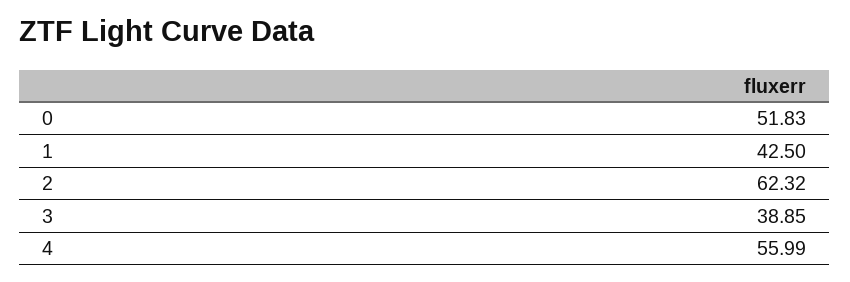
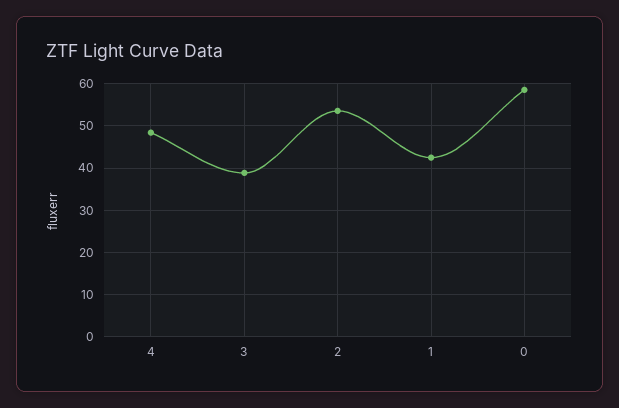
0: 51.83 -> 58
2: 62.32 -> 54
4: 55.99 -> 48

